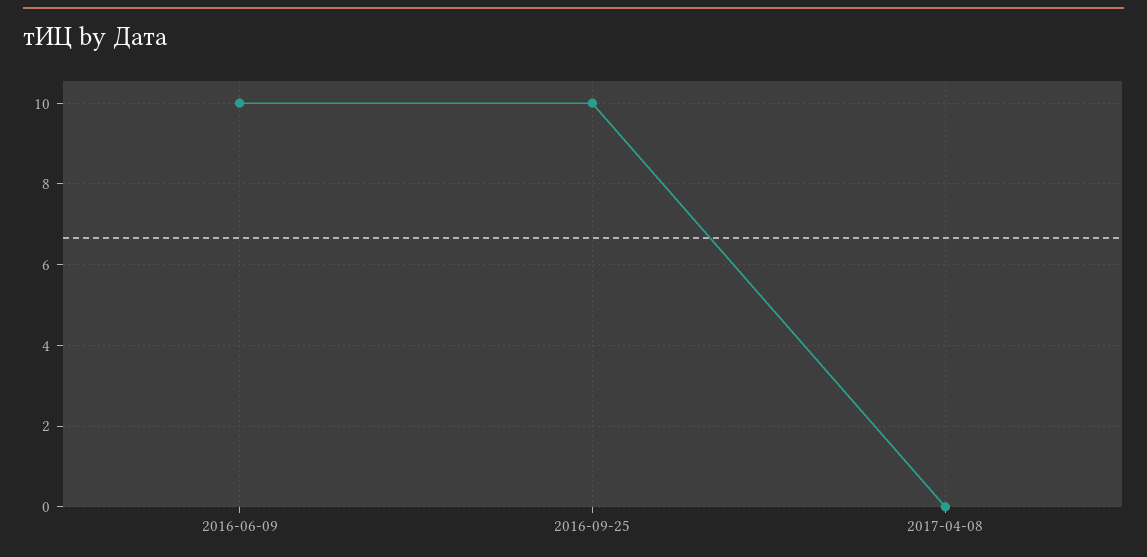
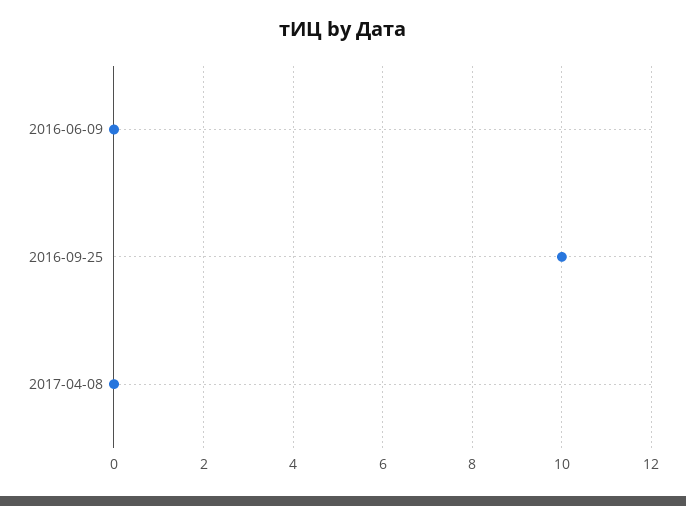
2016-06-09: 10 -> 0

